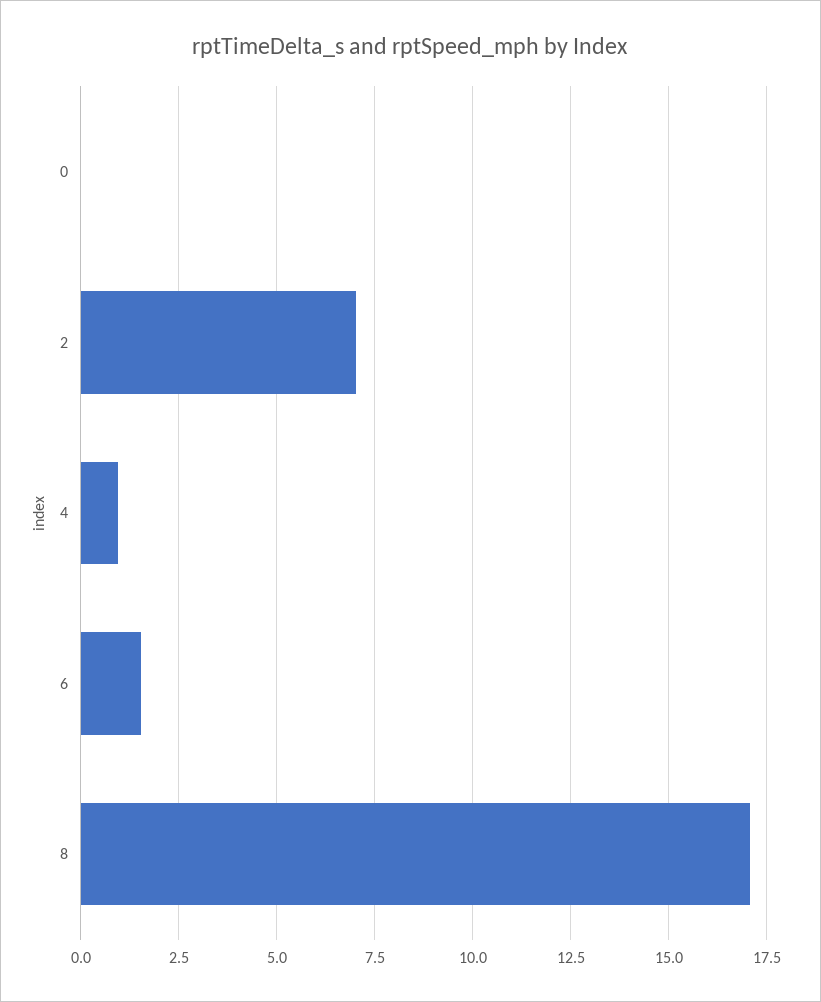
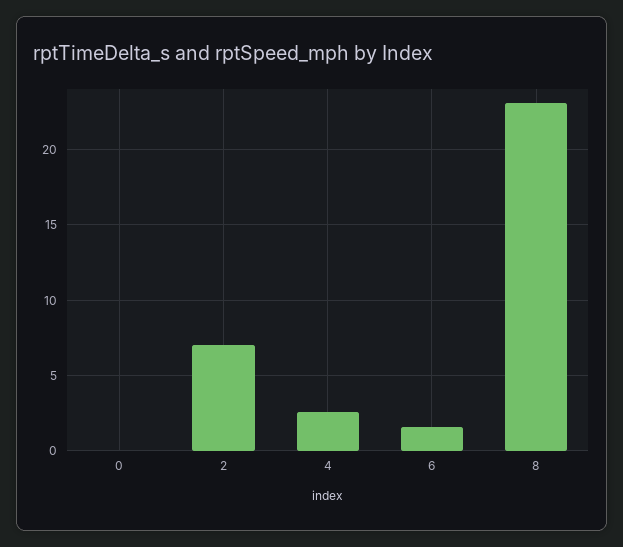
4: 1 -> 2.5
8: 17 -> 23

